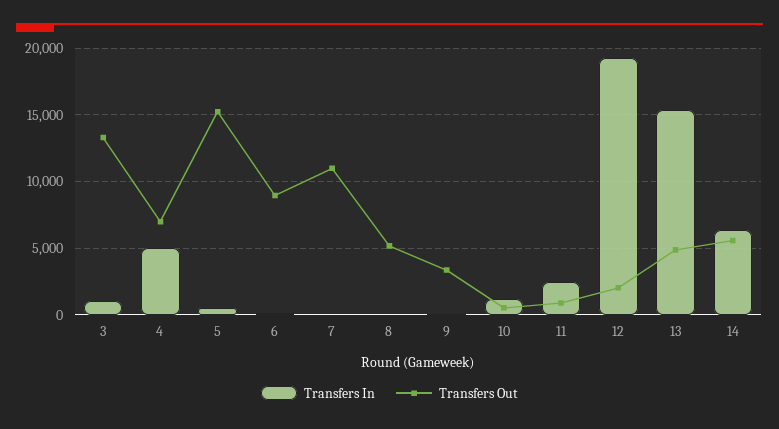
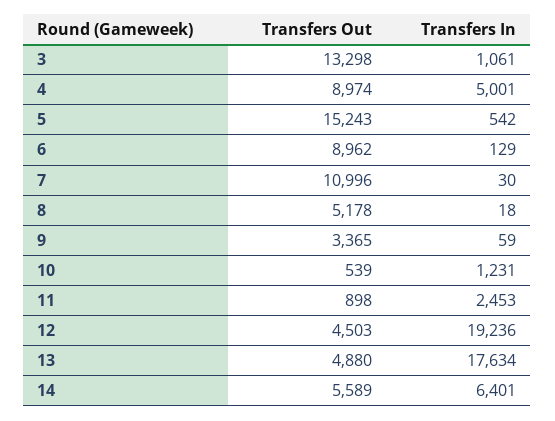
Transfers Out, 4: 7000 -> 8974
Transfers Out, 12: 2000 -> 4503
Transfers In, 13: 15500 -> 17634

